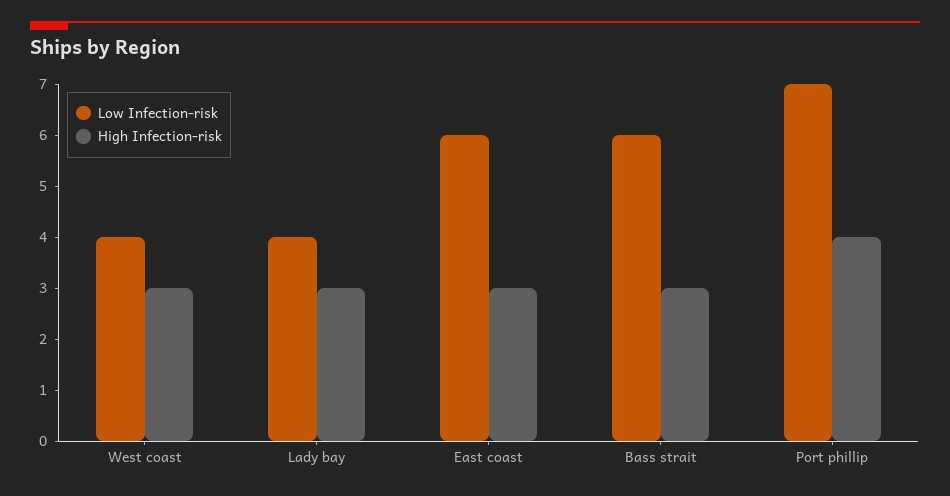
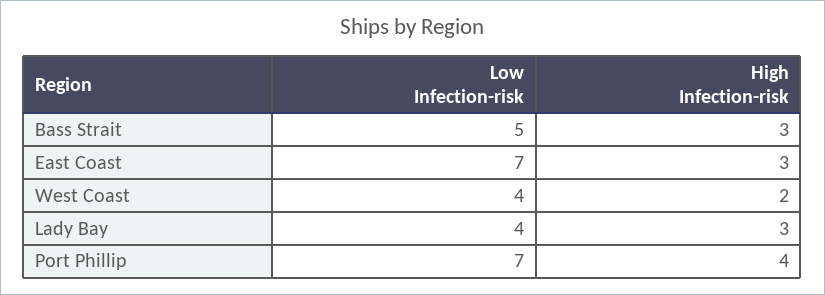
High Infection-risk, West coast: 3 -> 2
Low Infection-risk, East coast: 6 -> 7
Low Infection-risk, Bass strait: 6 -> 5

